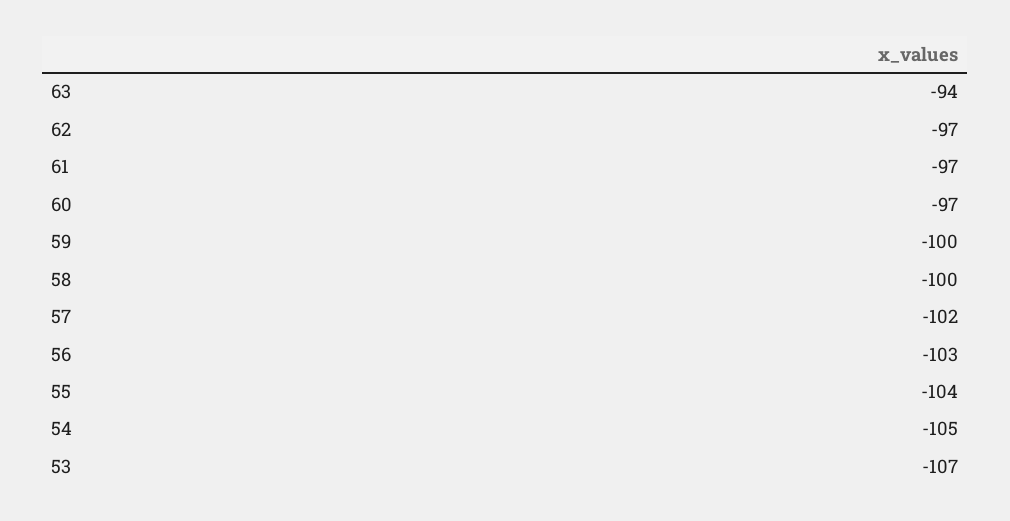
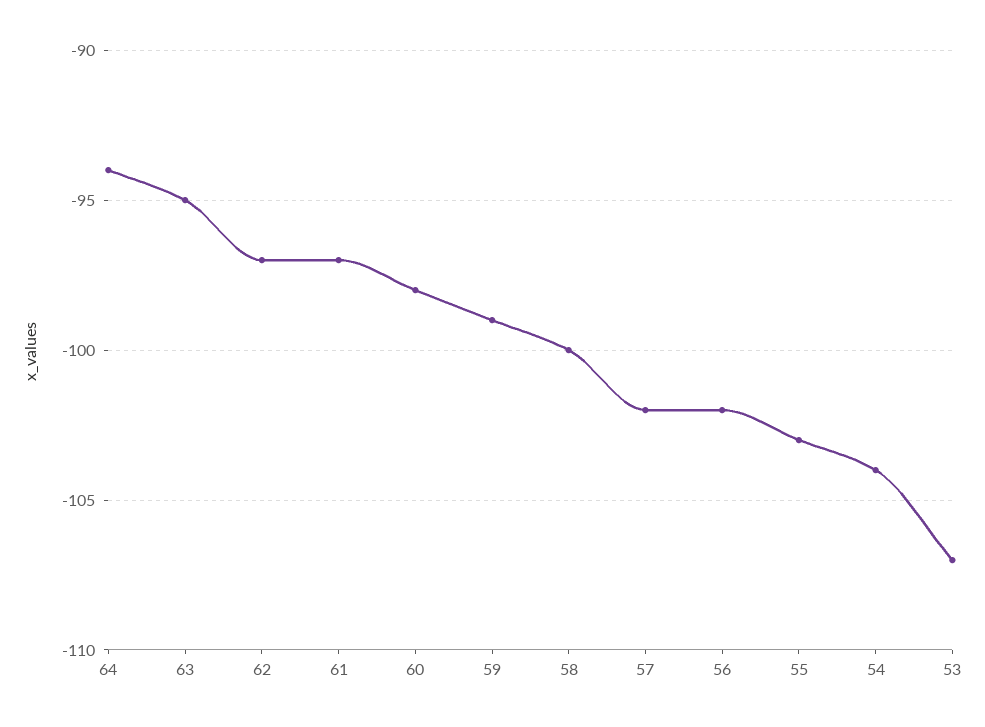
63: -94 -> -95
60: -97 -> -98
59: -100 -> -99
56: -103 -> -102
55: -104 -> -103
54: -105 -> -104
64: none -> -94

